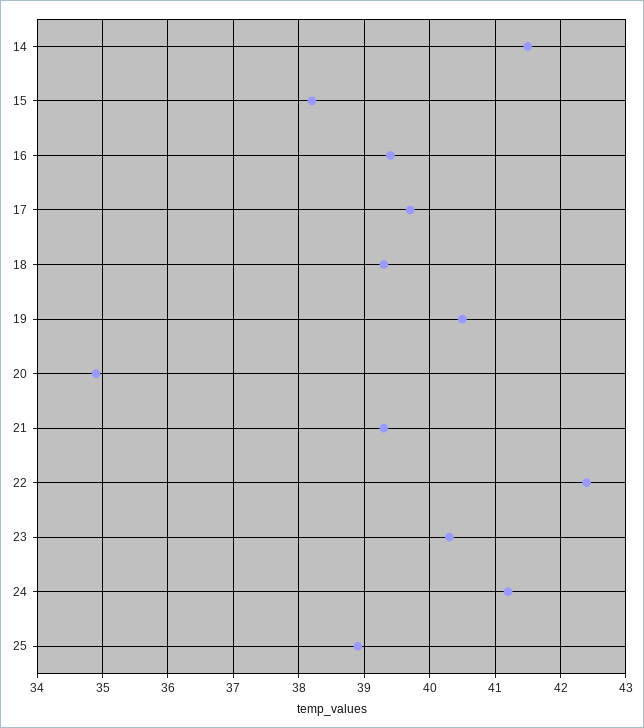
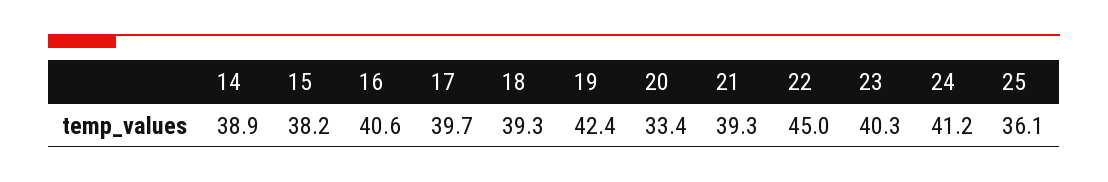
14: 41.5 -> 38.9
16: 39.4 -> 40.6
19: 40.5 -> 42.4
20: 34.9 -> 33.4
22: 42.4 -> 45
25: 38.9 -> 36.1

